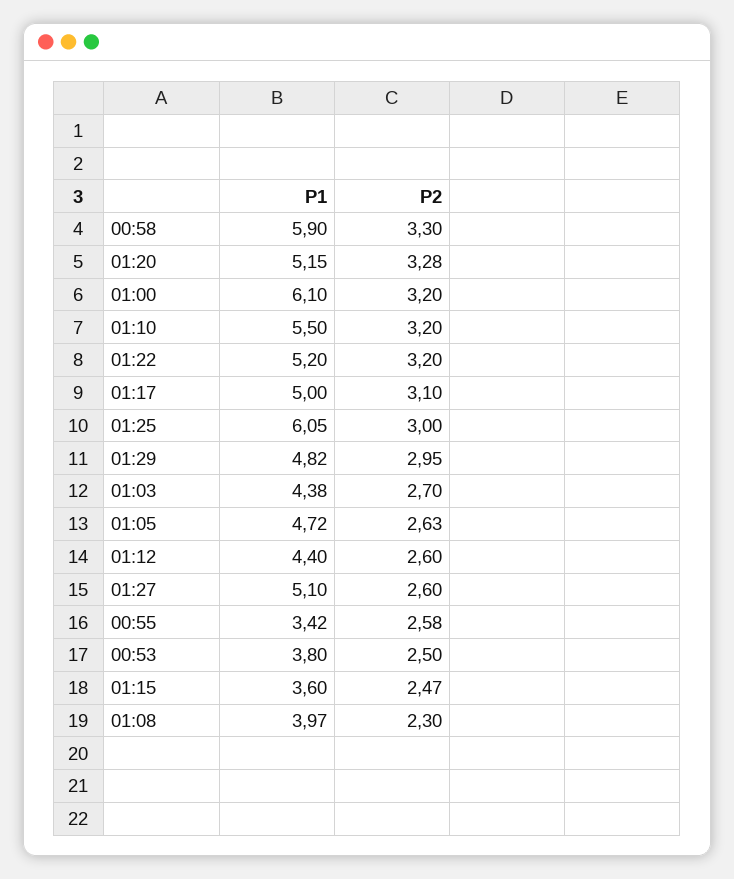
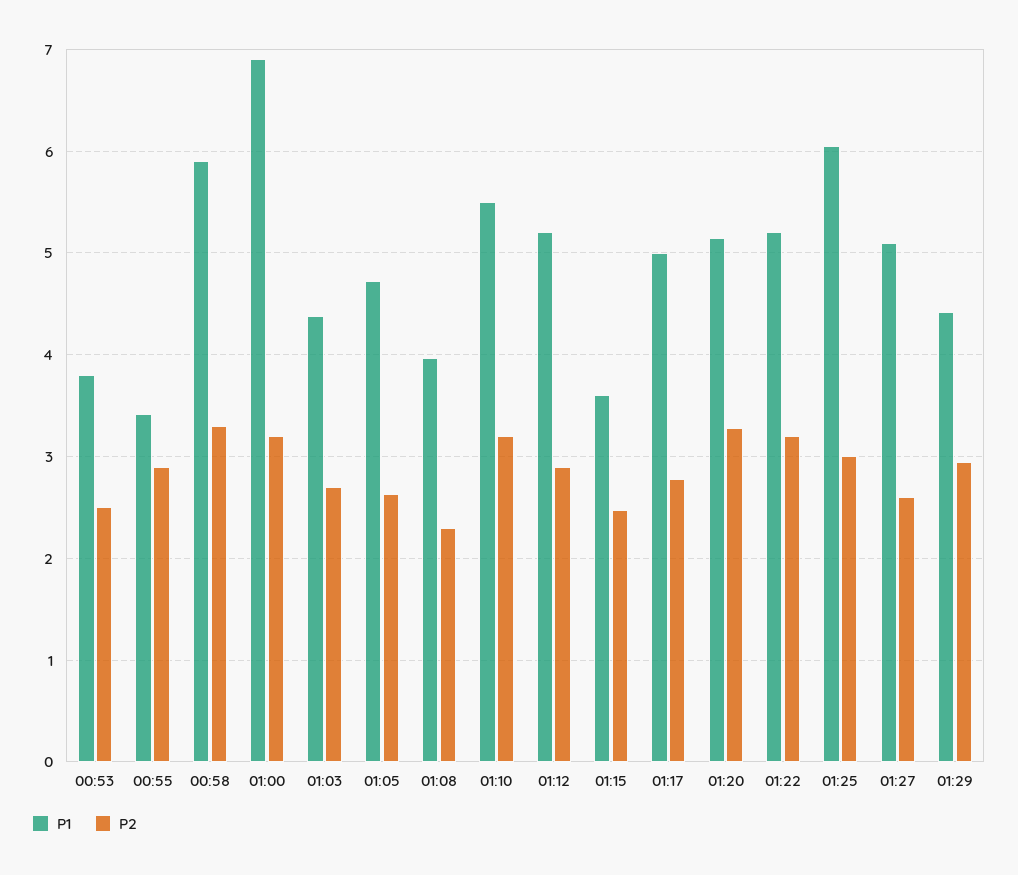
P1, 01:00: 6.1 -> 6.9
P2, 01:17: 3.1 -> 2.8
P1, 01:29: 4.82 -> 4.4
P1, 01:12: 4.4 -> 5.2
P2, 01:12: 2.6 -> 2.9
P2, 00:55: 2.58 -> 2.9

